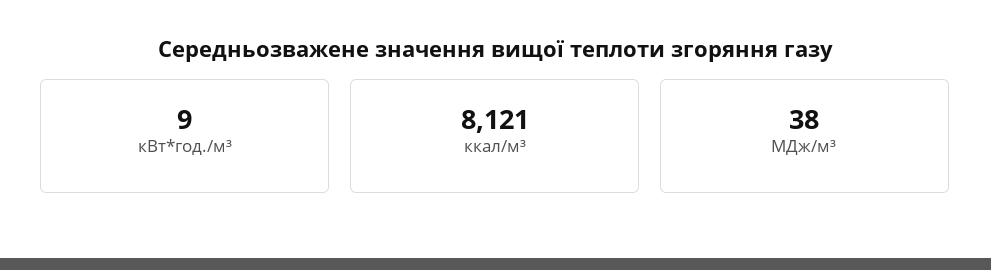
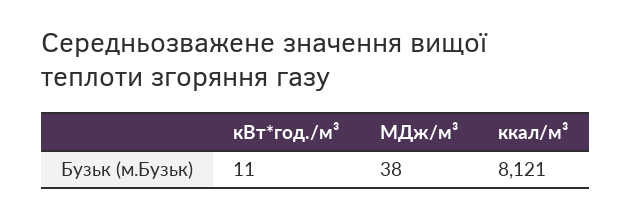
кВт*год./м³: 9 -> 11

